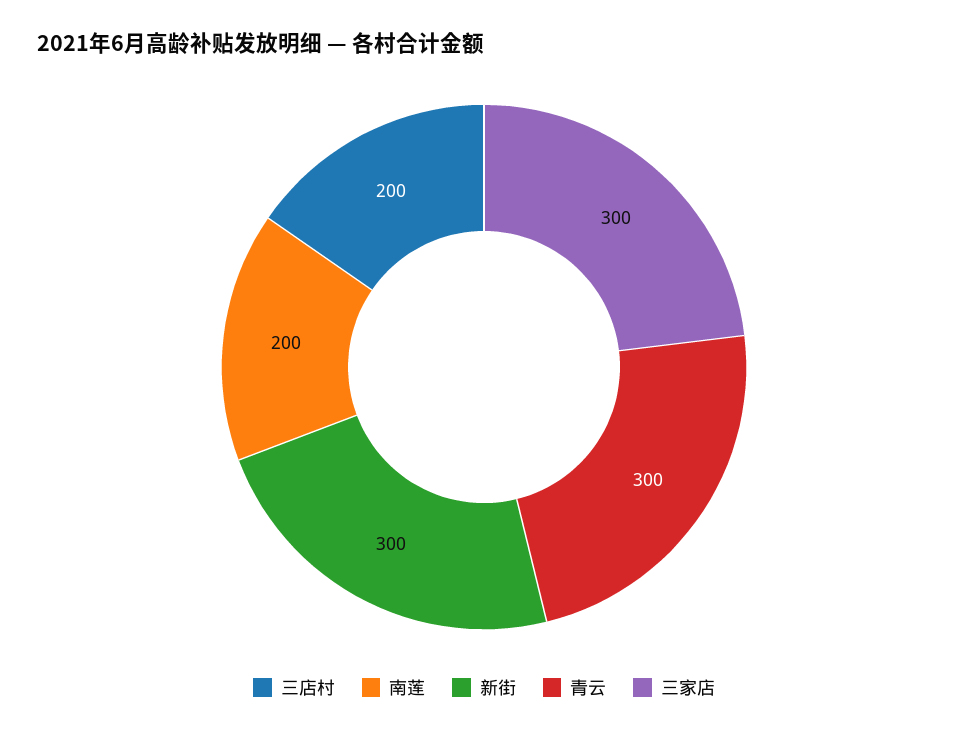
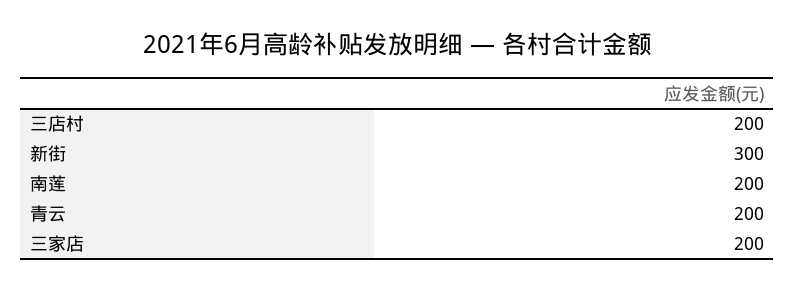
青云: 300 -> 200
三家店: 300 -> 200

